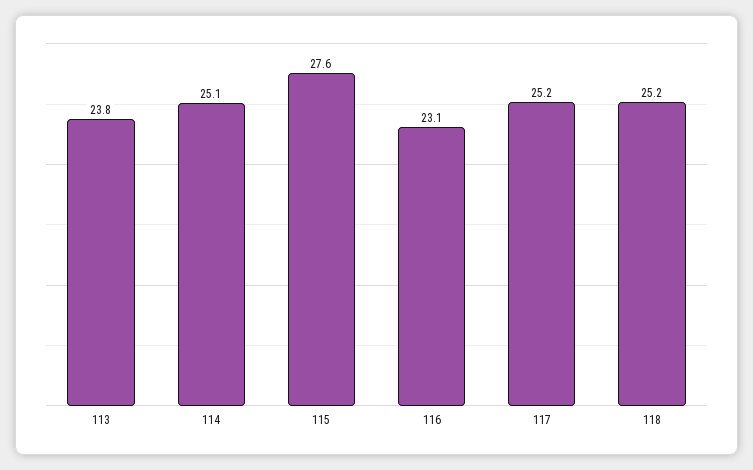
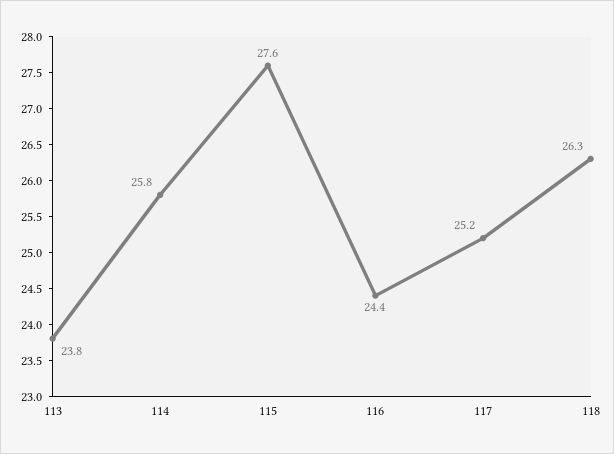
114: 25.1 -> 25.8
116: 23.1 -> 24.4
118: 25.2 -> 26.3

